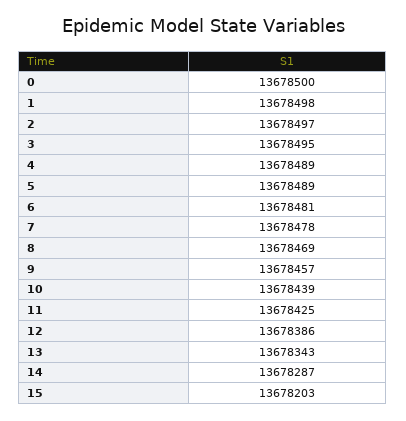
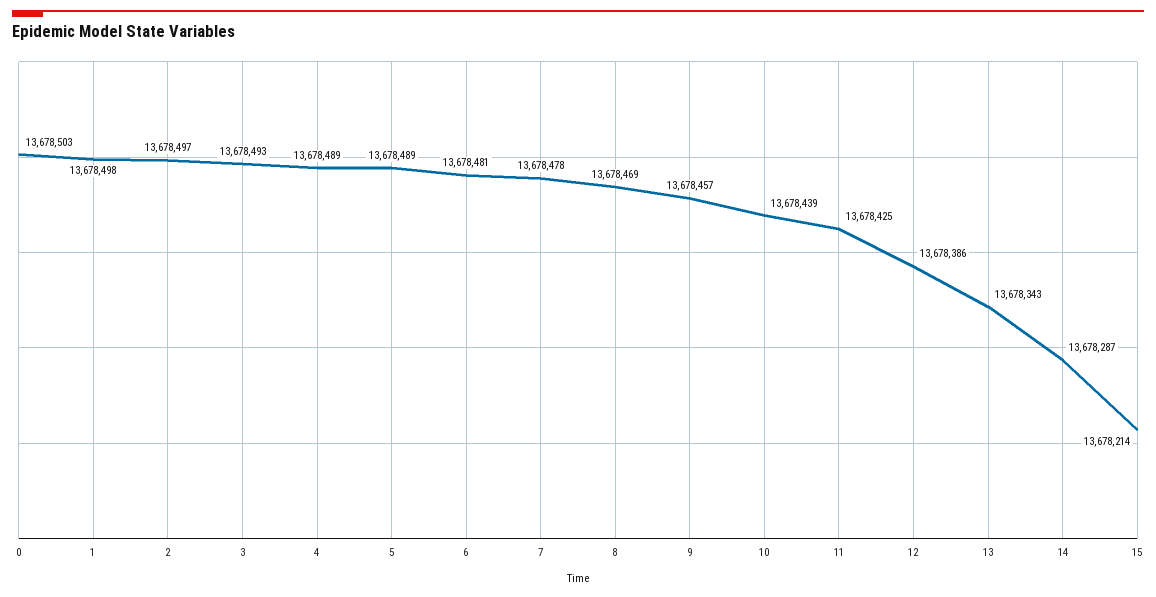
0: 13678500 -> 13678503
3: 13678495 -> 13678493
15: 13678203 -> 13678214

